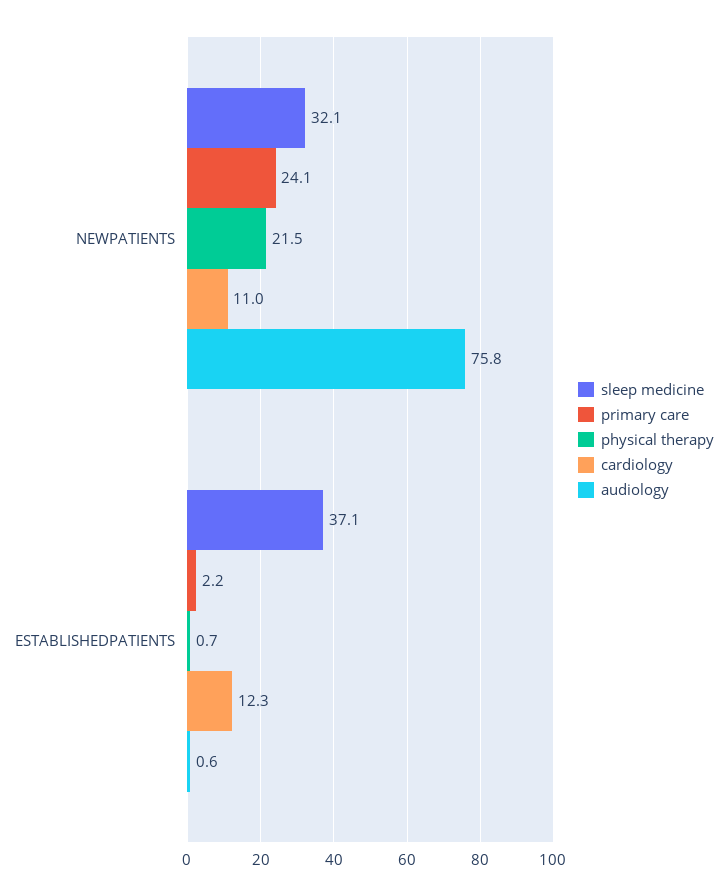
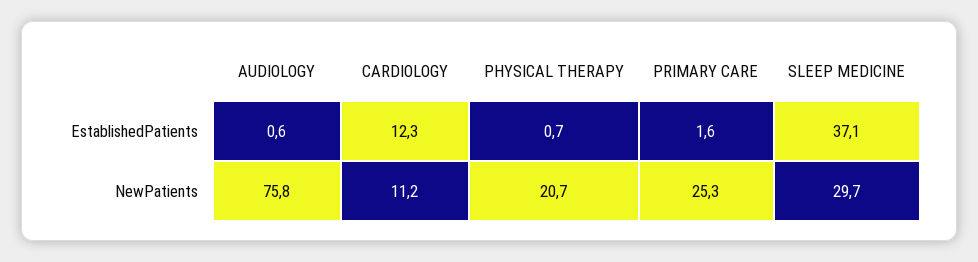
sleep medicine, NEWPATIENTS: 32.1 -> 29.7
primary care, NEWPATIENTS: 24.1 -> 25.3
physical therapy, NEWPATIENTS: 21.5 -> 20.7
cardiology, NEWPATIENTS: 11 -> 11.2
primary care, ESTABLISHEDPATIENTS: 2.2 -> 1.6

